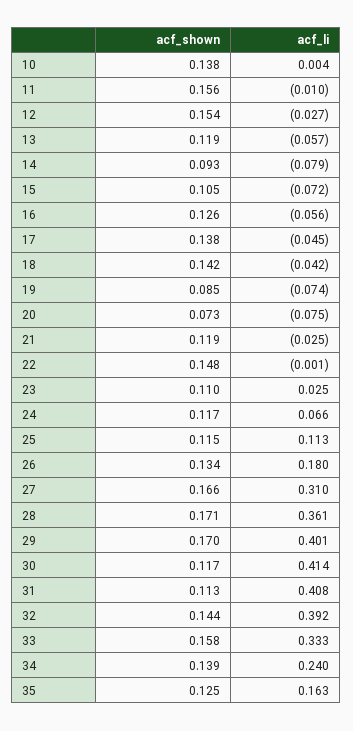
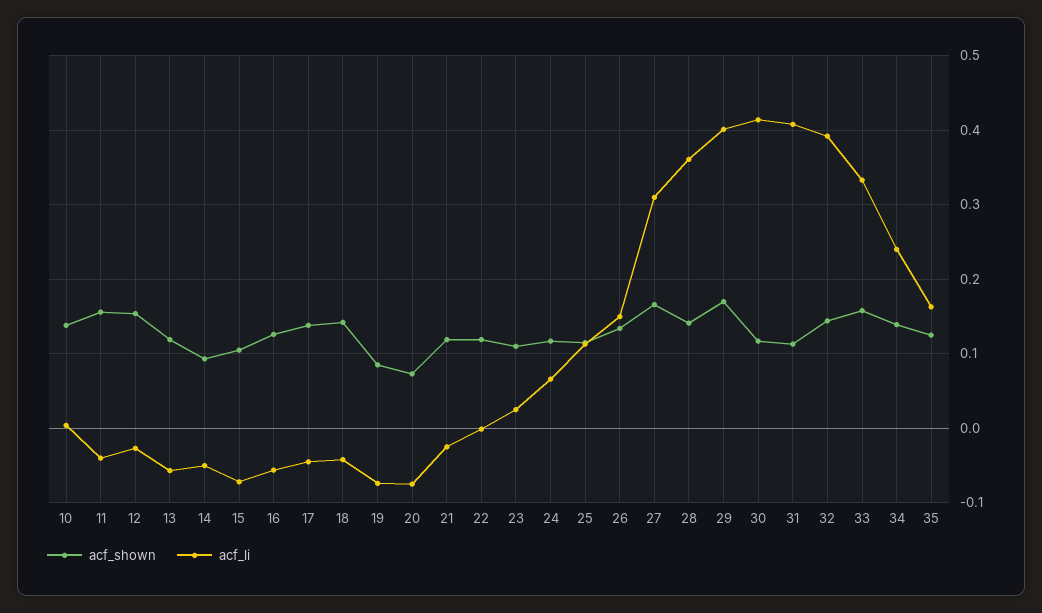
acf_li, 11: -0.01 -> -0.04
acf_li, 14: -0.079 -> -0.05
acf_shown, 22: 0.148 -> 0.12
acf_li, 26: 0.18 -> 0.15
acf_shown, 28: 0.171 -> 0.14

